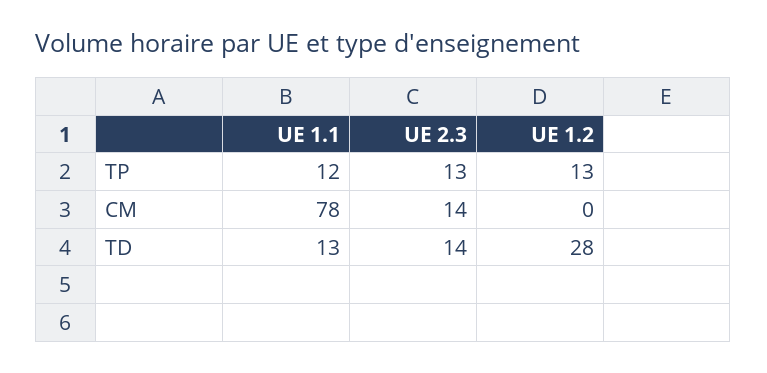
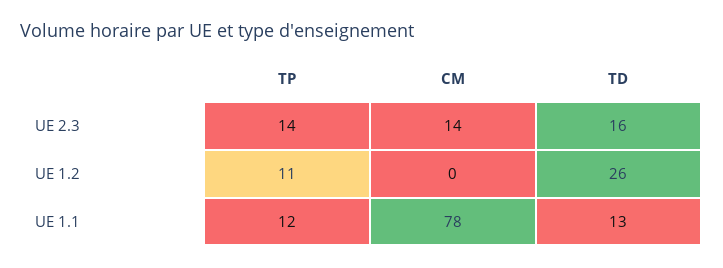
UE 2.3, TP: 13 -> 14
UE 1.2, TP: 13 -> 11
UE 2.3, TD: 14 -> 16
UE 1.2, TD: 28 -> 26

